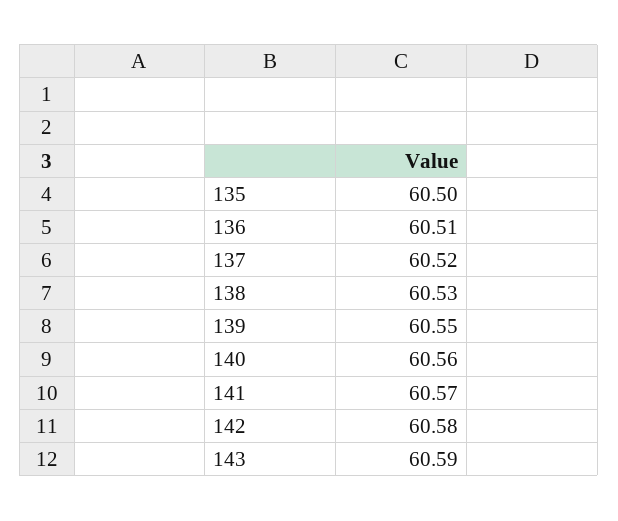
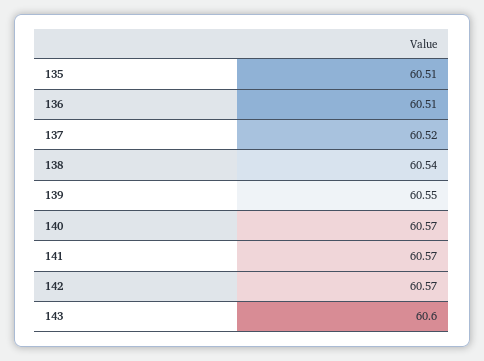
135: 60.5 -> 60.51
138: 60.53 -> 60.54
140: 60.56 -> 60.57
142: 60.58 -> 60.57
143: 60.59 -> 60.6

